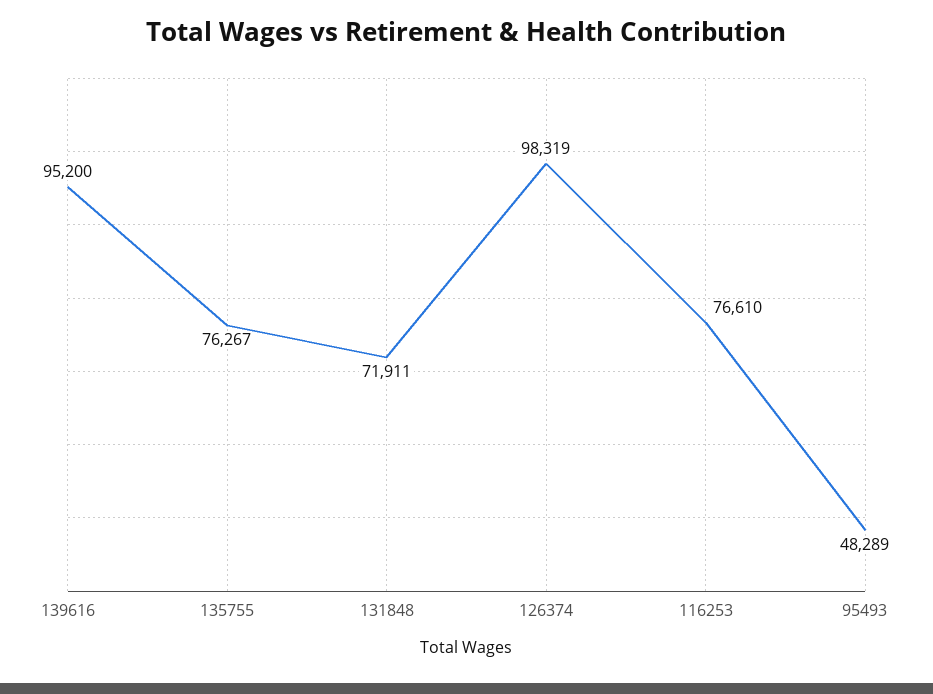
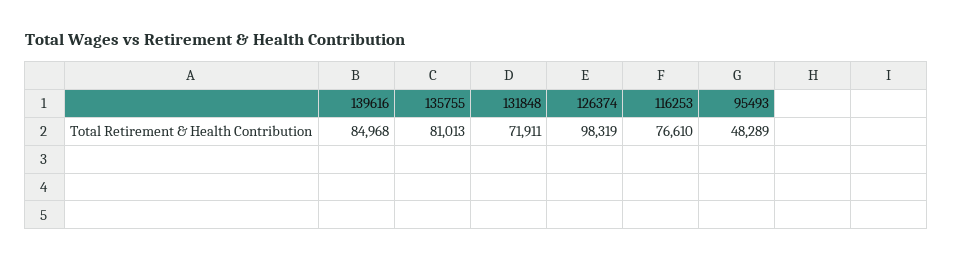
139616: 95200 -> 84968
135755: 76267 -> 81013

